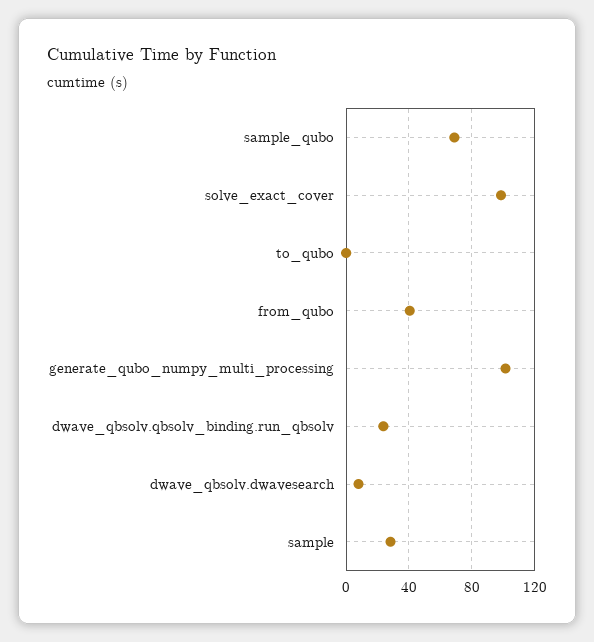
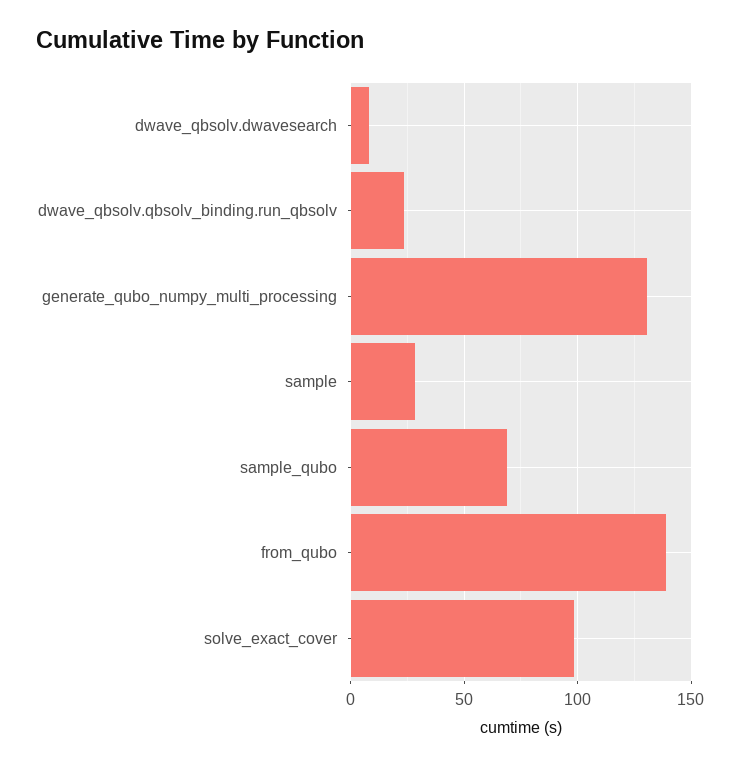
to_qubo: 0 -> none
from_qubo: 40 -> 140
generate_qubo_numpy_multi_processing: 100 -> 130

